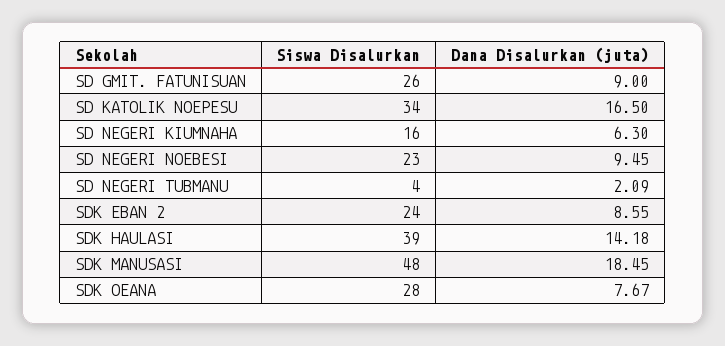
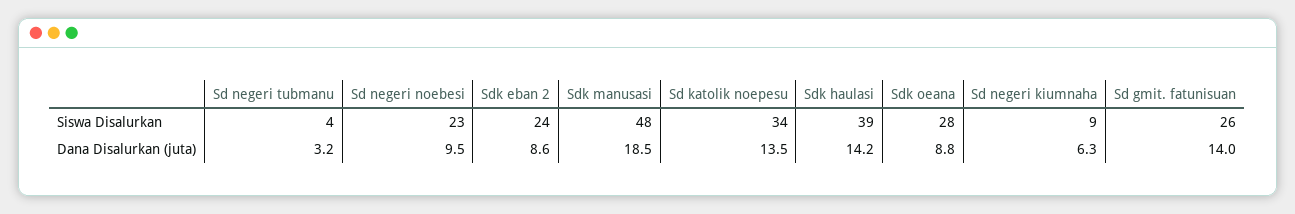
Dana Disalurkan (juta), SD GMIT. FATUNISUAN: 9 -> 14
Dana Disalurkan (juta), SD KATOLIK NOEPESU: 16.5 -> 13.5
Siswa Disalurkan, SD NEGERI KIUMNAHA: 16 -> 9
Dana Disalurkan (juta), SD NEGERI TUBMANU: 2.09 -> 3.2
Dana Disalurkan (juta), SDK OEANA: 7.67 -> 8.8

